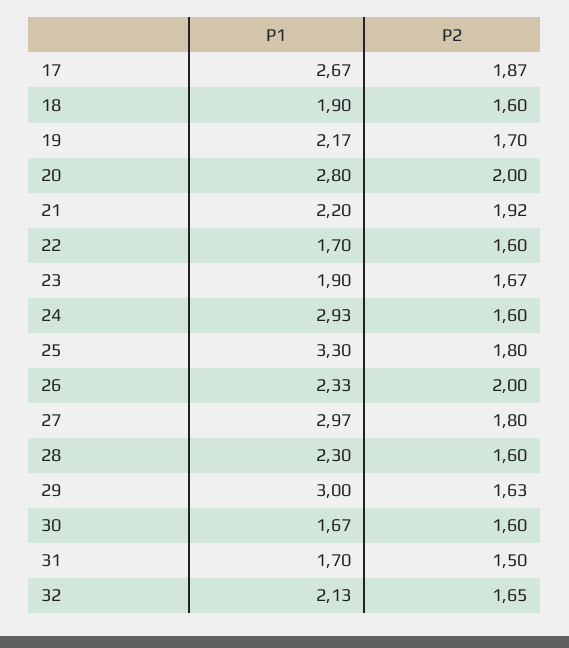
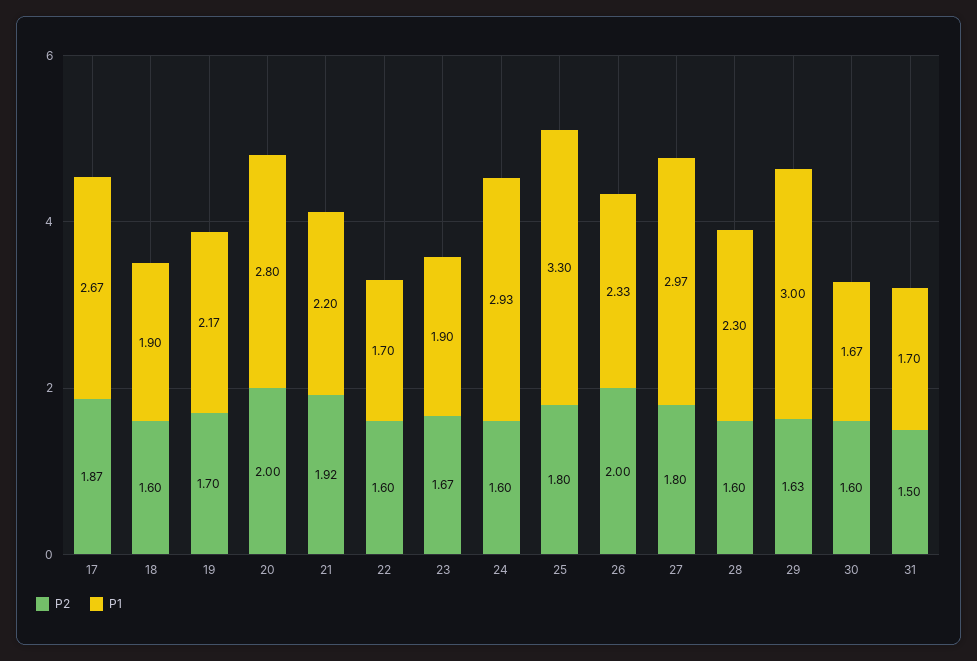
P1, 32: 2.13 -> none
P2, 32: 1.65 -> none

